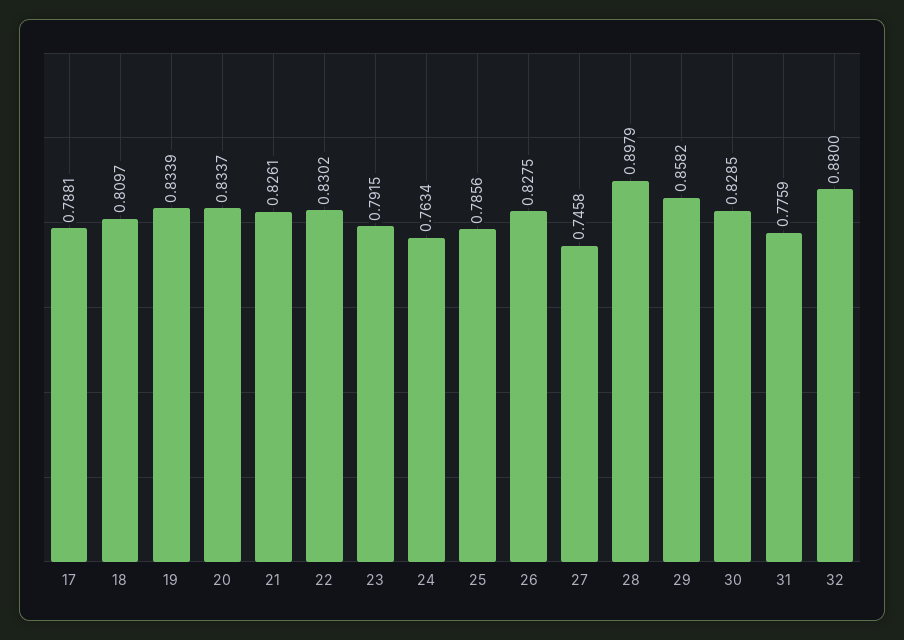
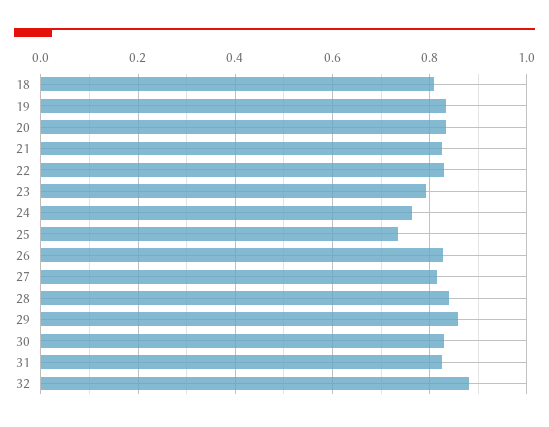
17: 0.7881 -> none
25: 0.7856 -> 0.74
27: 0.7458 -> 0.82
28: 0.8979 -> 0.84
31: 0.7759 -> 0.82

